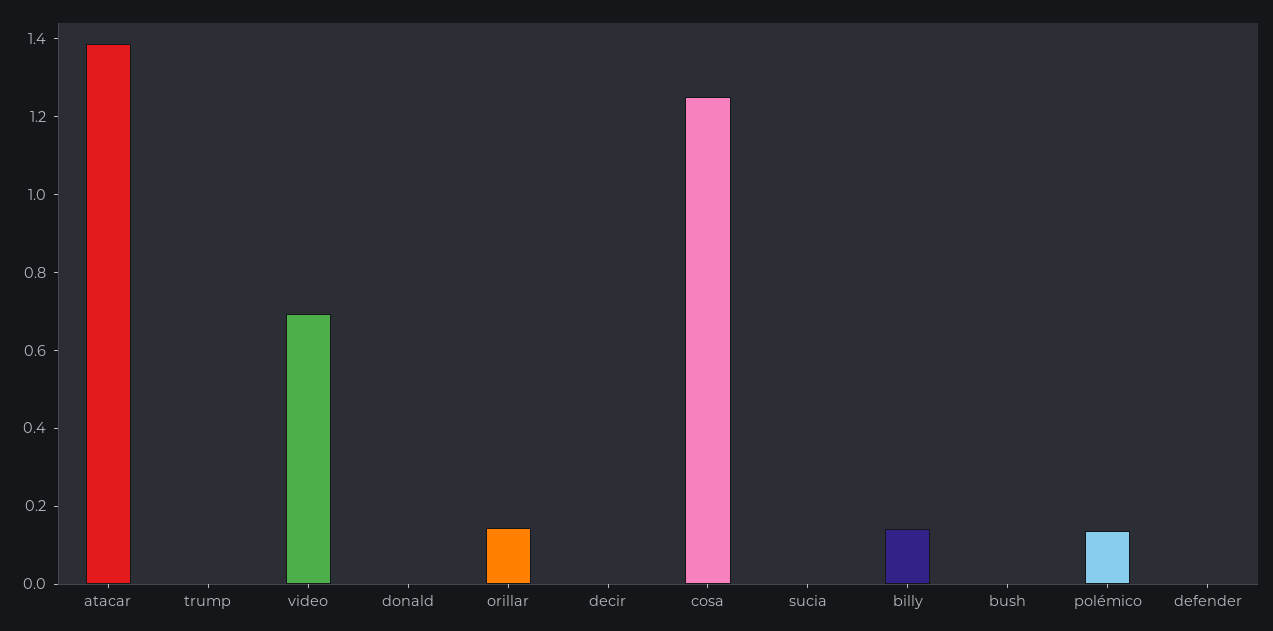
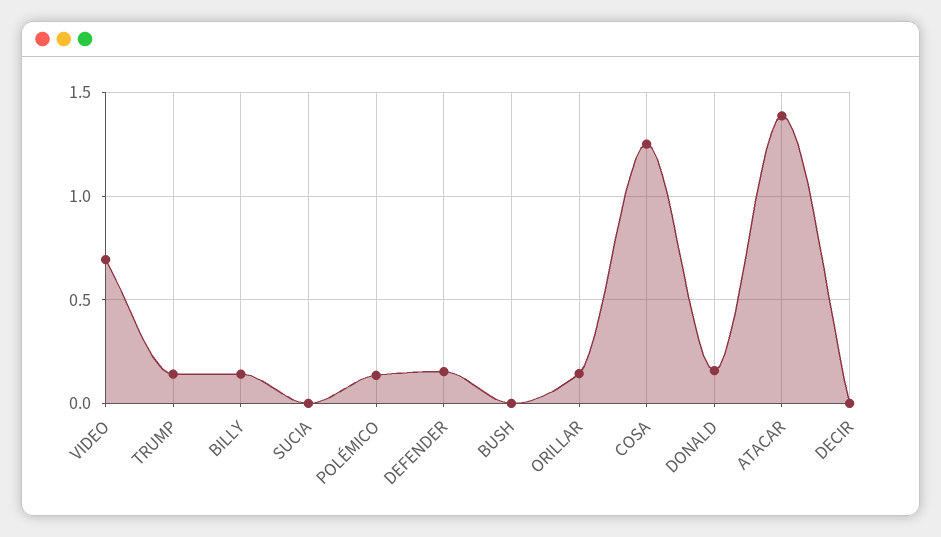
trump: 0 -> 0.15
donald: 0 -> 0.15
defender: 0 -> 0.15

